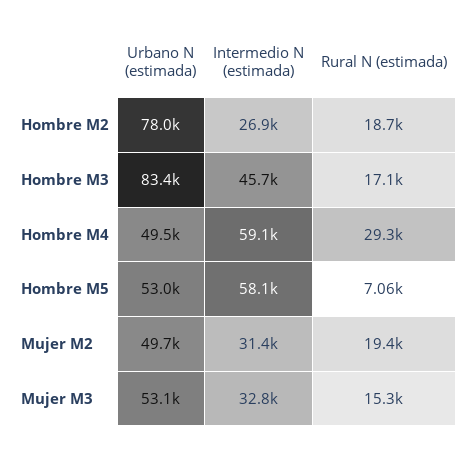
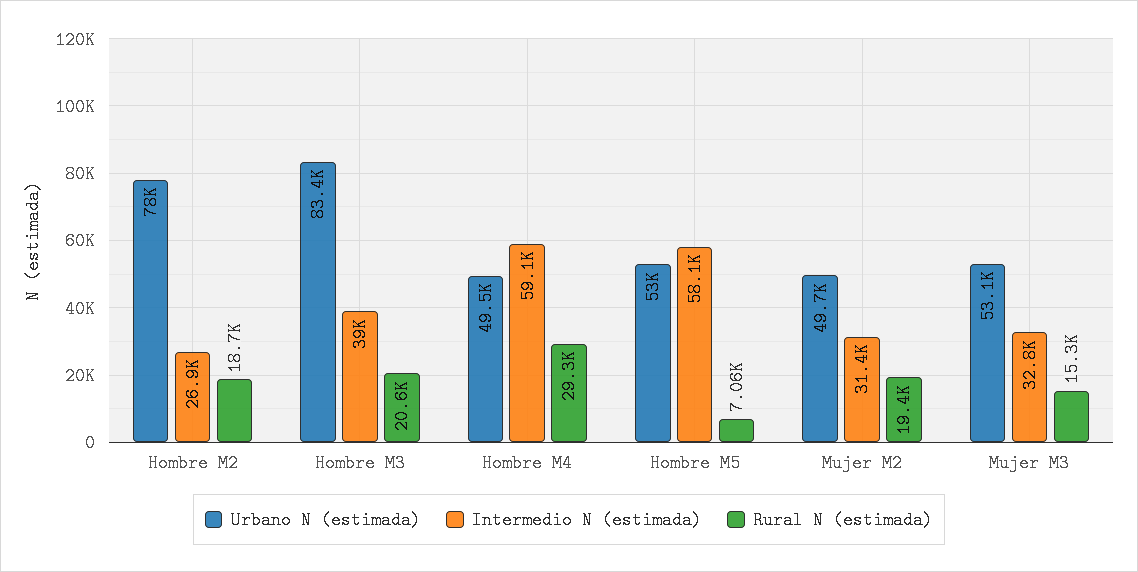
Intermedio N (estimada), Hombre M3: 45700 -> 39000
Rural N (estimada), Hombre M3: 17100 -> 20600

